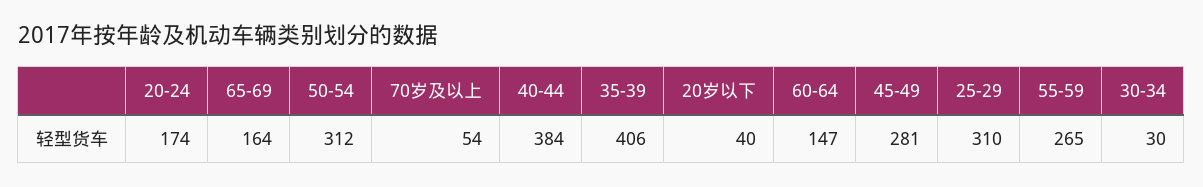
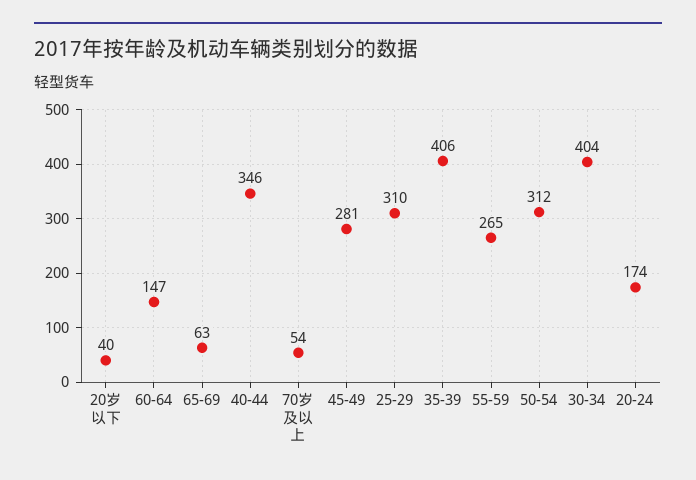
65-69: 164 -> 63
40-44: 384 -> 346
30-34: 30 -> 404

